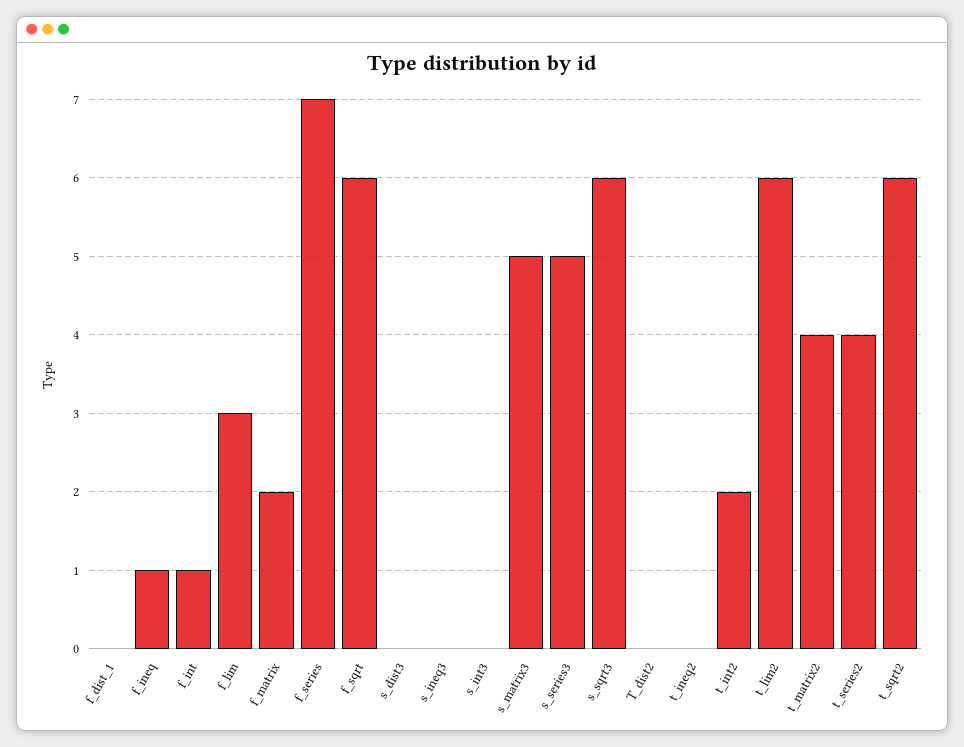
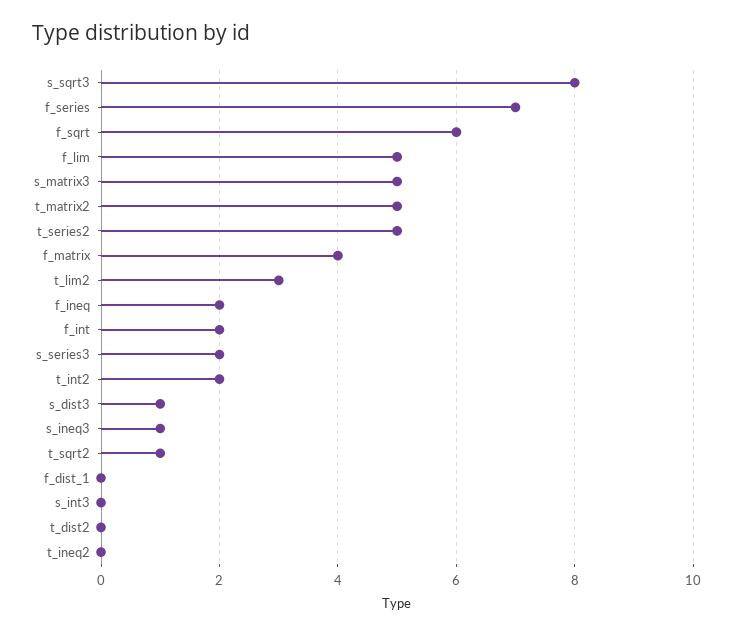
f_ineq: 1 -> 2
f_int: 1 -> 2
f_lim: 3 -> 5
f_matrix: 2 -> 4
s_dist3: 0 -> 1
s_ineq3: 0 -> 1
s_series3: 5 -> 2
s_sqrt3: 6 -> 8
t_lim2: 6 -> 3
t_matrix2: 4 -> 5
t_series2: 4 -> 5
t_sqrt2: 6 -> 1

